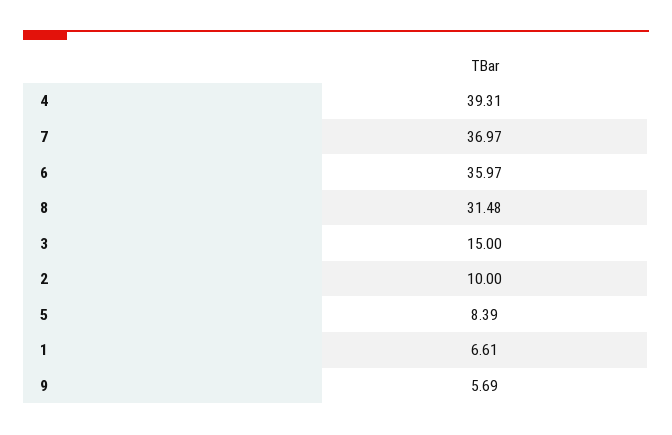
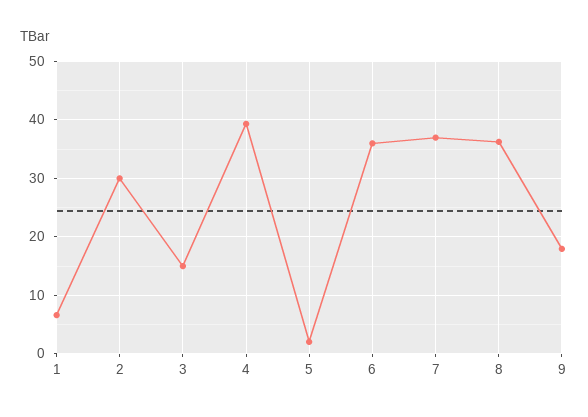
8: 31.48 -> 36
2: 10 -> 30
5: 8.39 -> 2
9: 5.69 -> 18

